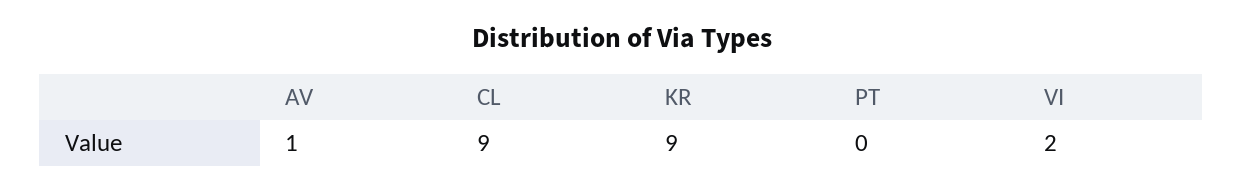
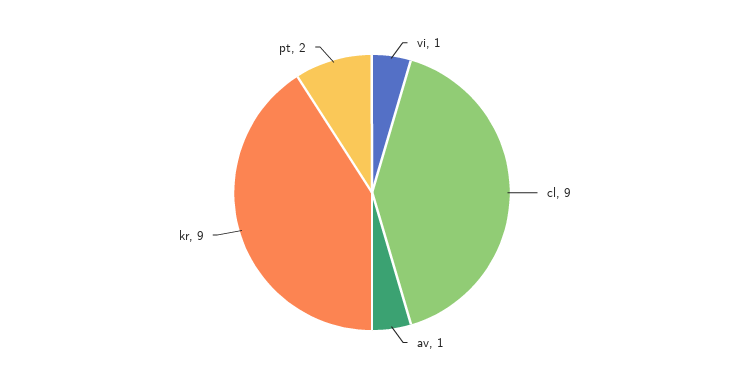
PT: 0 -> 2
VI: 2 -> 1

